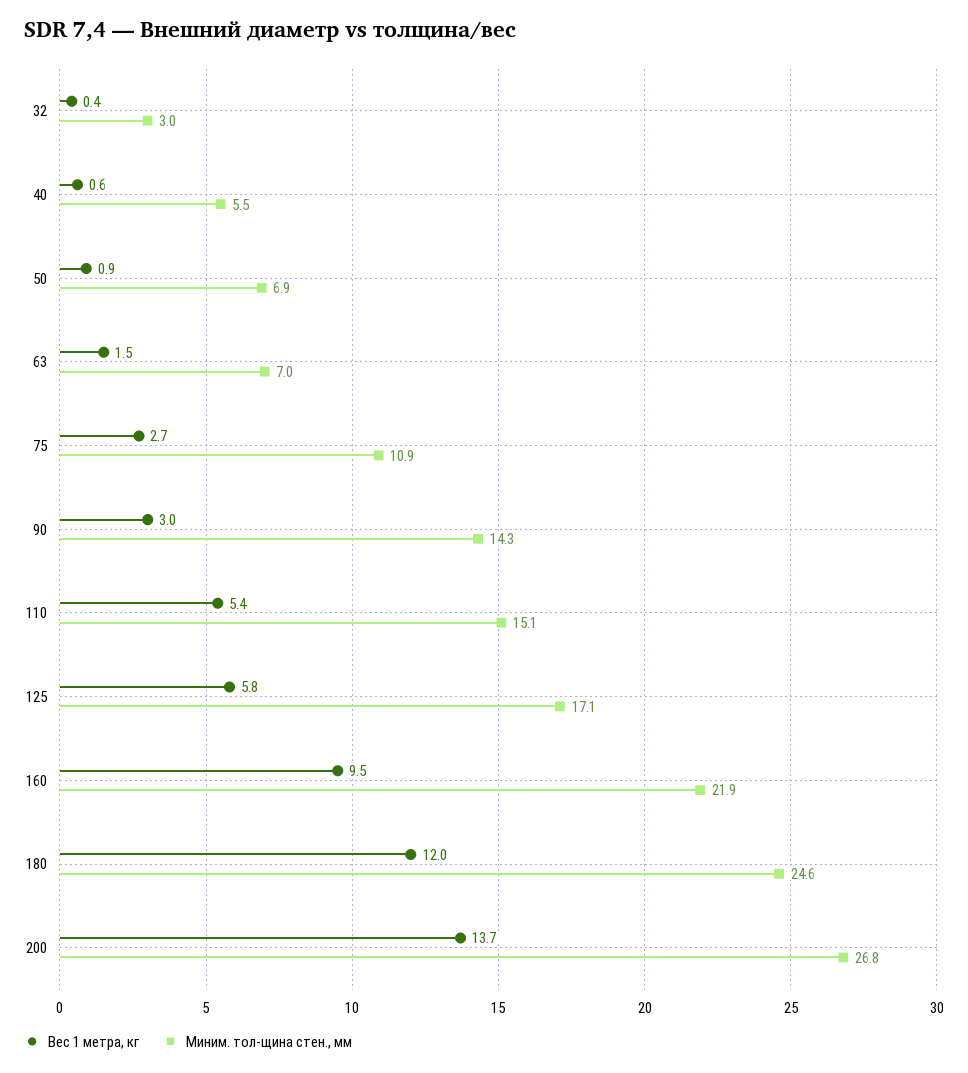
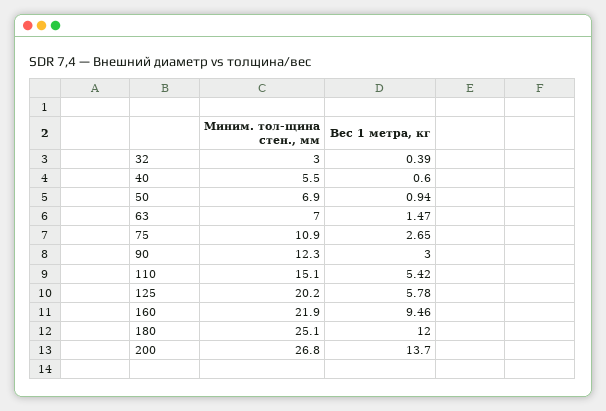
Миним. тол-щина стен., мм, 90: 14.3 -> 12.3
Миним. тол-щина стен., мм, 125: 17.1 -> 20.2
Миним. тол-щина стен., мм, 180: 24.6 -> 25.1

